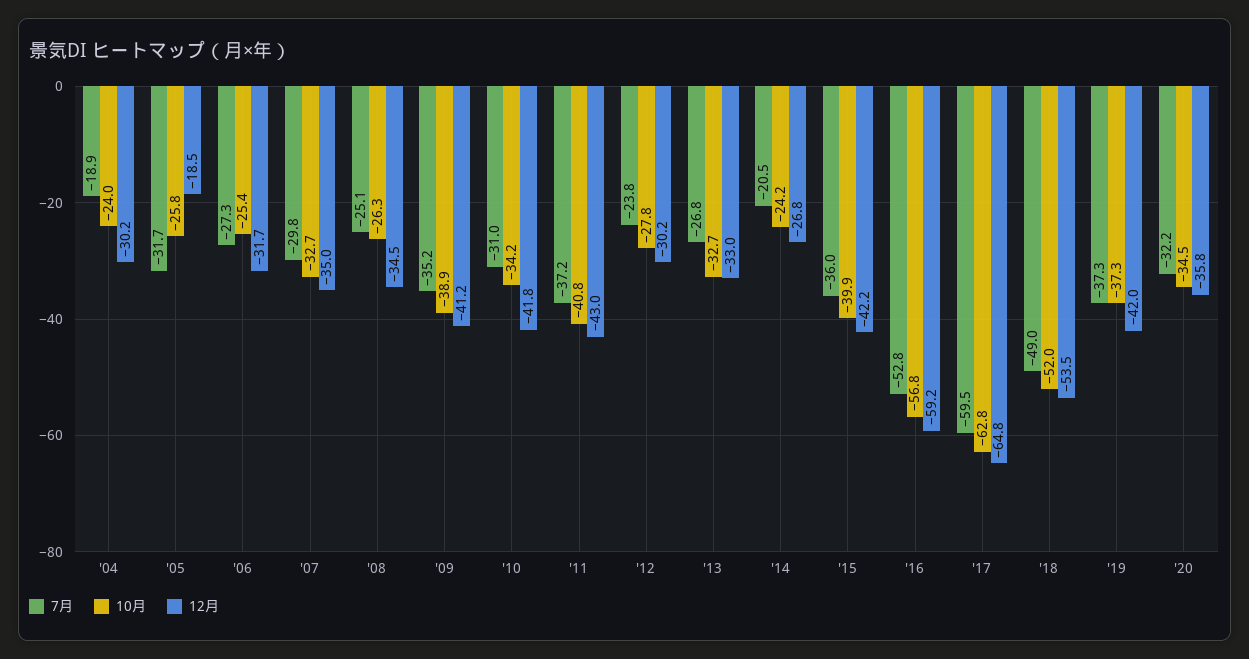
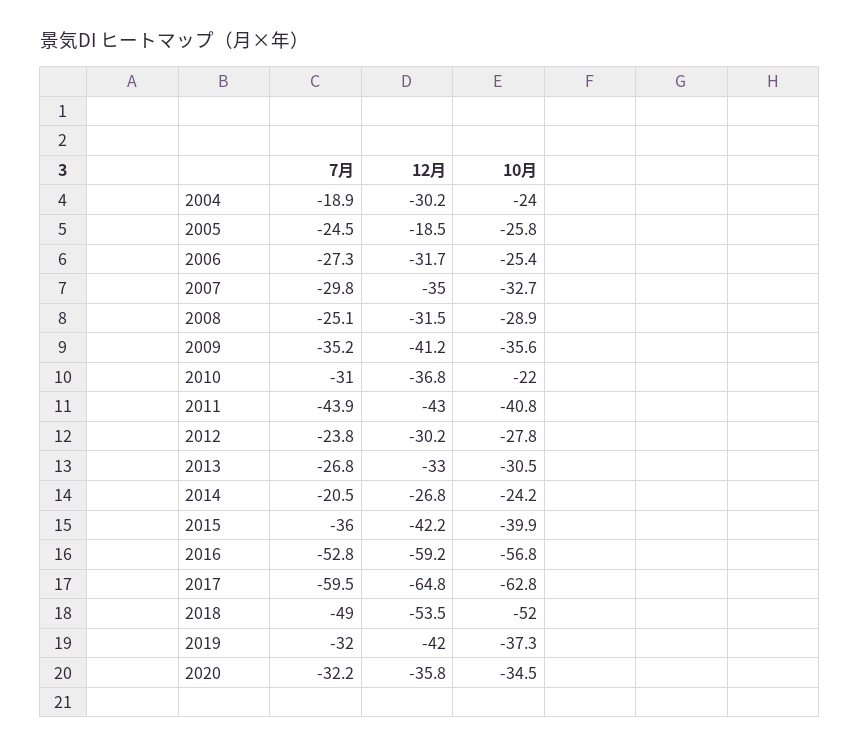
7月, '05: -31.7 -> -24.5
10月, '08: -26.3 -> -28.9
12月, '08: -34.5 -> -31.5
10月, '09: -38.9 -> -35.6
10月, '10: -34.2 -> -22
12月, '10: -41.8 -> -36.8
7月, '11: -37.2 -> -43.9
10月, '13: -32.7 -> -30.5
7月, '19: -37.3 -> -32

